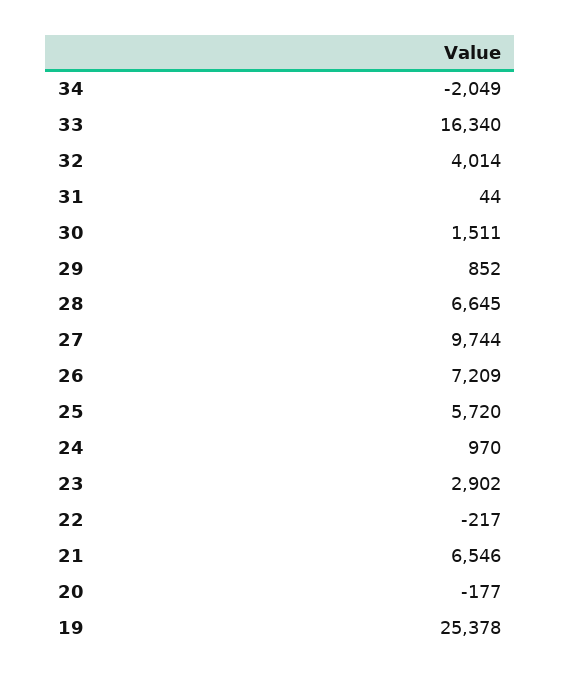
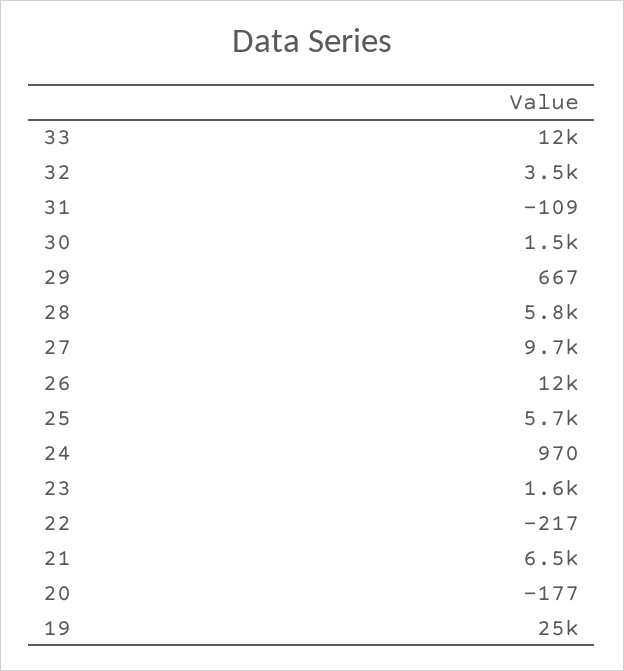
34: -2049 -> none
33: 16340 -> 12000
32: 4014 -> 3500
31: 44 -> -109
29: 852 -> 667
28: 6645 -> 5800
26: 7209 -> 12000
23: 2902 -> 1600

